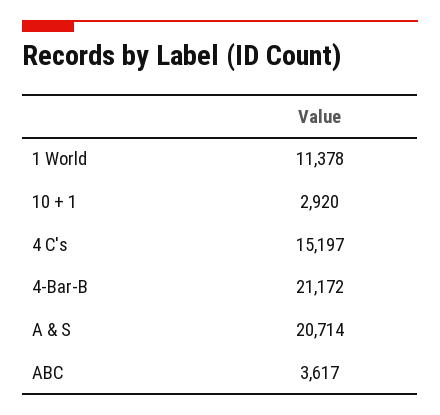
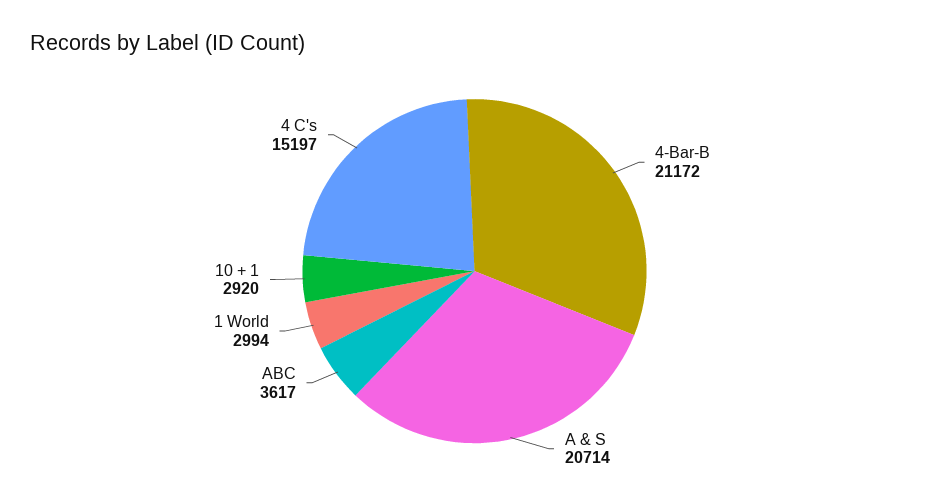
1 World: 11378 -> 2994

